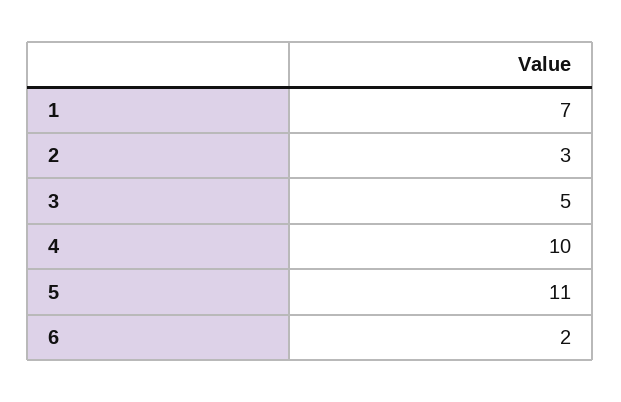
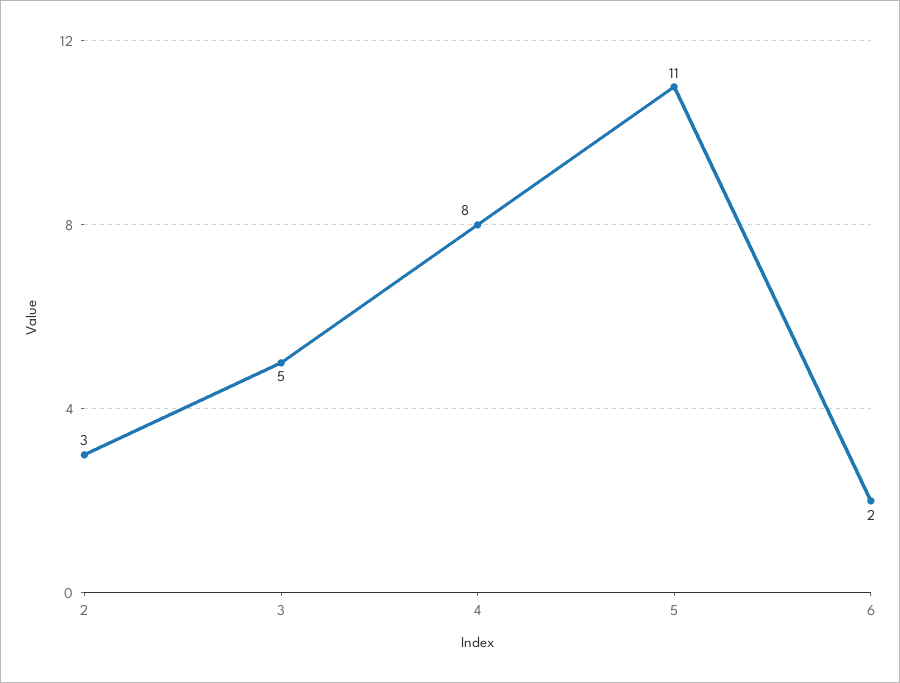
1: 7 -> none
4: 10 -> 8

